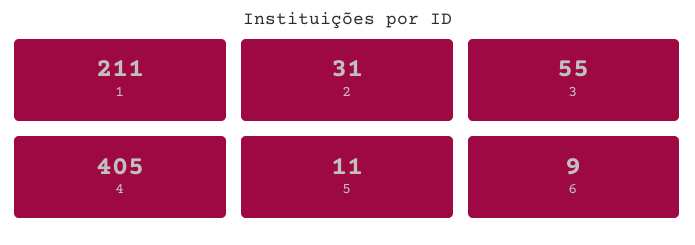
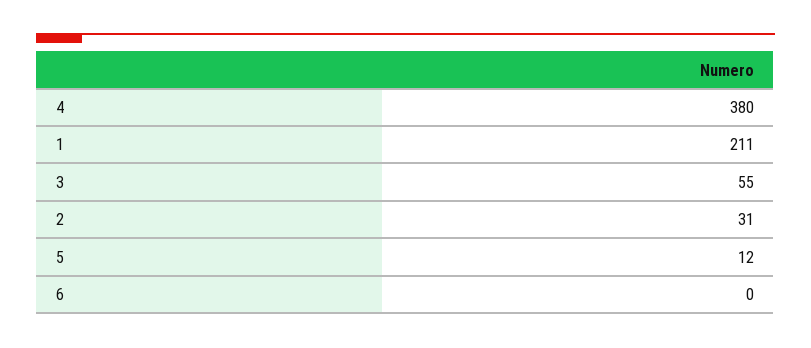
4: 405 -> 380
5: 11 -> 12
6: 9 -> 0

